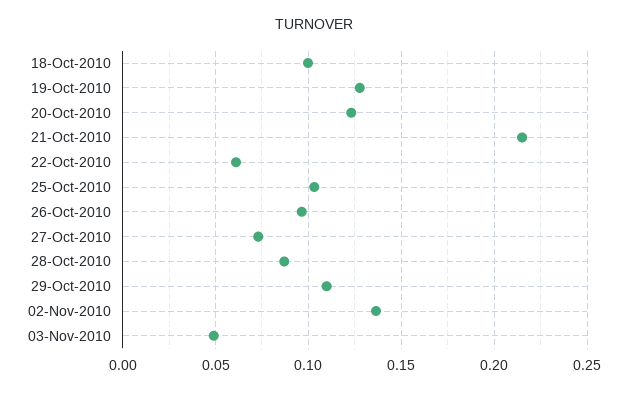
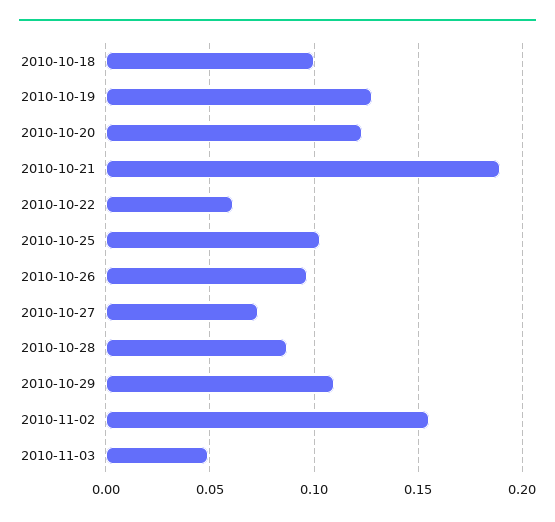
21-Oct-2010: 0.215 -> 0.19
02-Nov-2010: 0.135 -> 0.155

